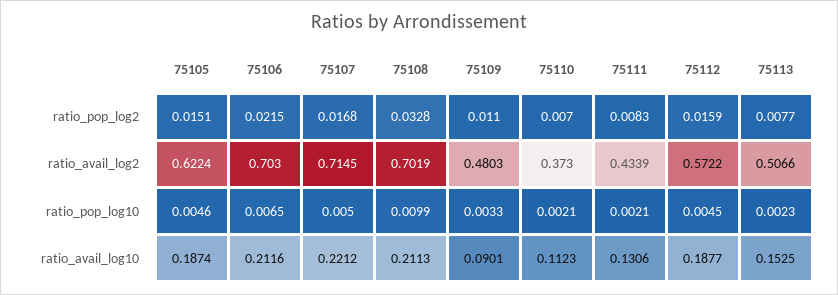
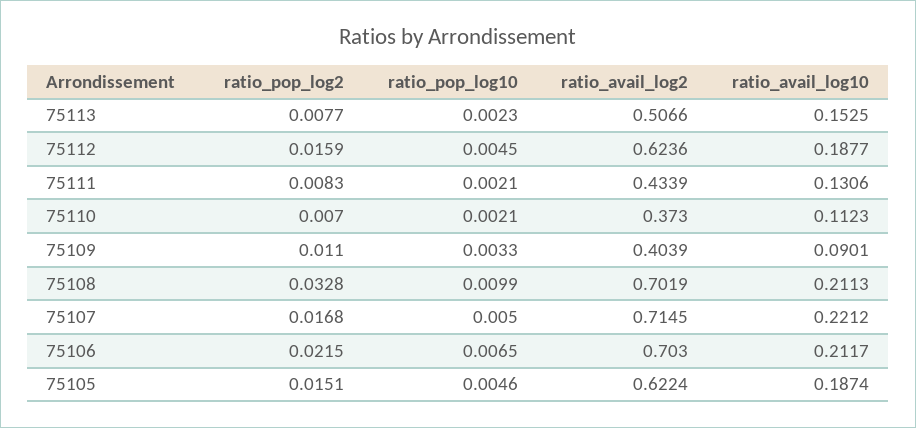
75109, ratio_avail_log2: 0.4803 -> 0.4039
75112, ratio_avail_log2: 0.5722 -> 0.6236
75106, ratio_avail_log10: 0.2116 -> 0.2117

